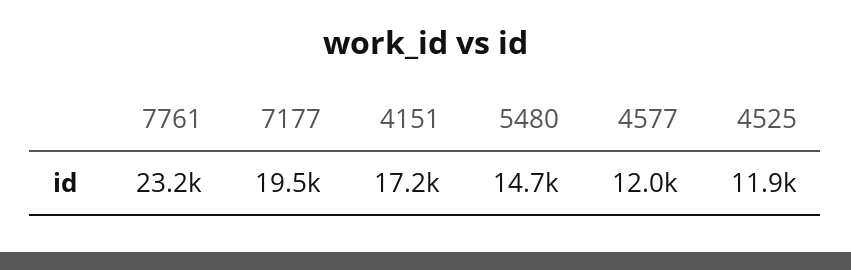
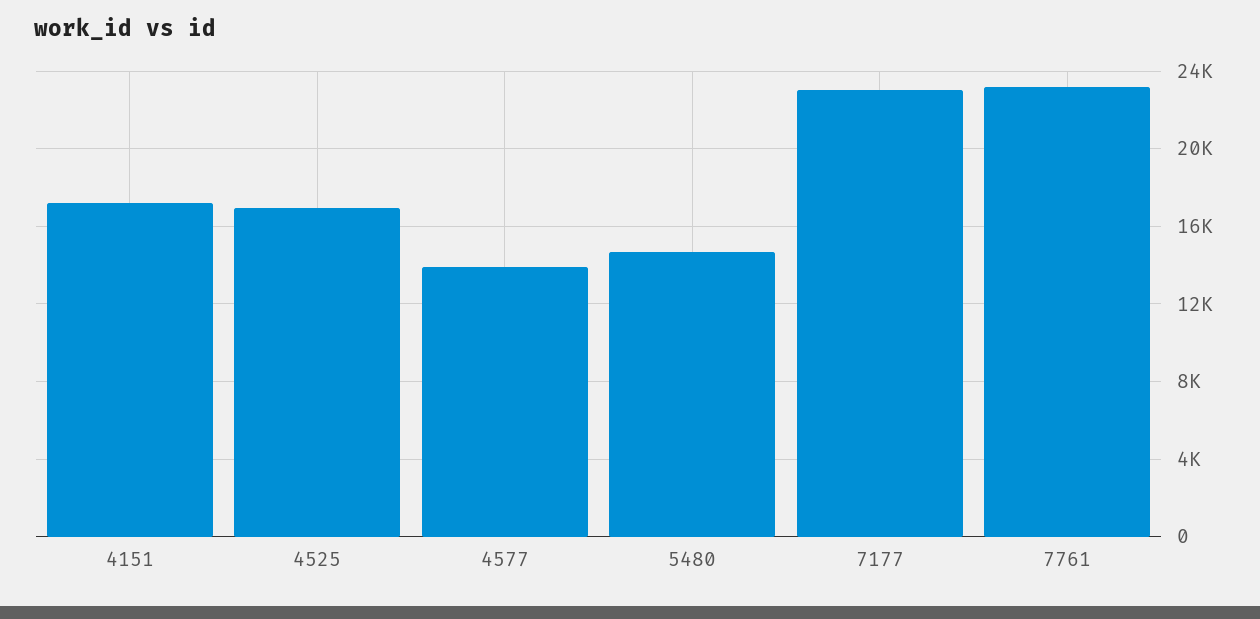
7177: 19500 -> 23000
4577: 12000 -> 14000
4525: 11900 -> 17000

